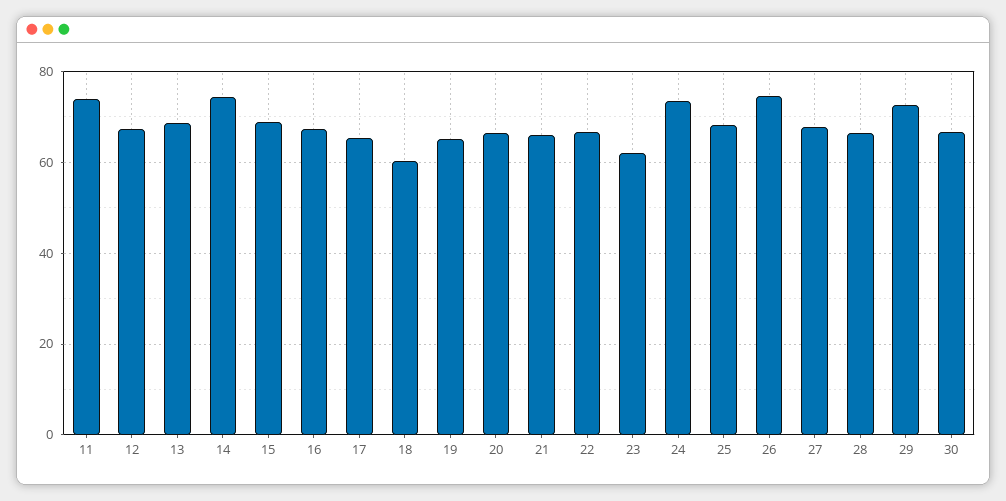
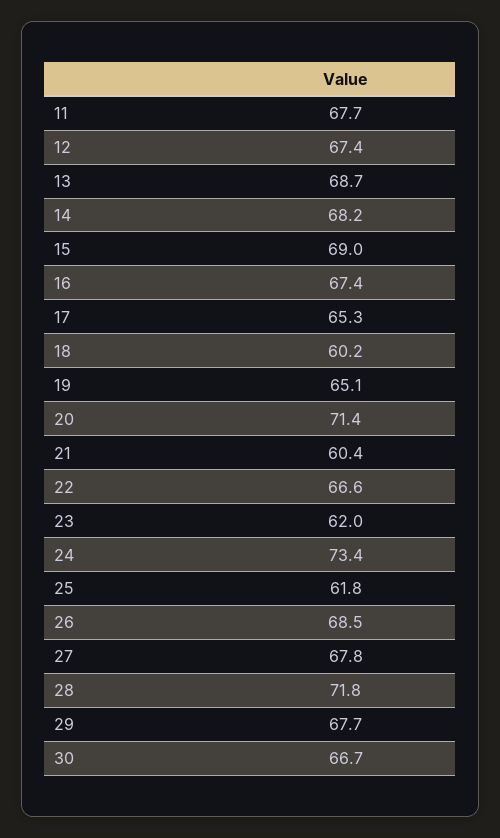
11: 74 -> 67.7
14: 74 -> 68.2
20: 66 -> 71.4
21: 66 -> 60.4
25: 68 -> 61.8
26: 74 -> 68.5
28: 66 -> 71.8
29: 72 -> 67.7

